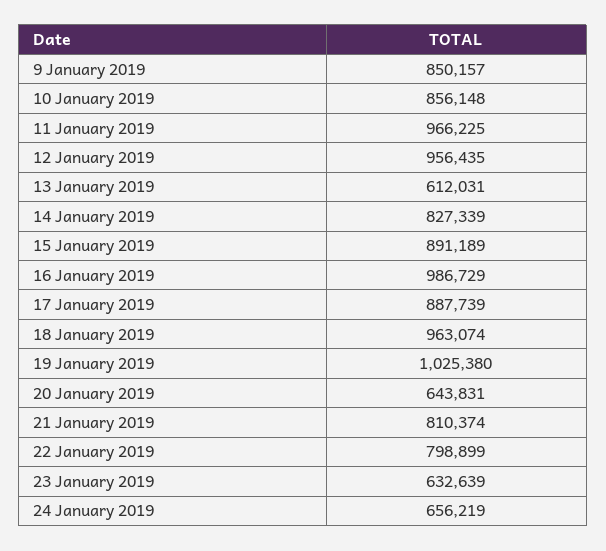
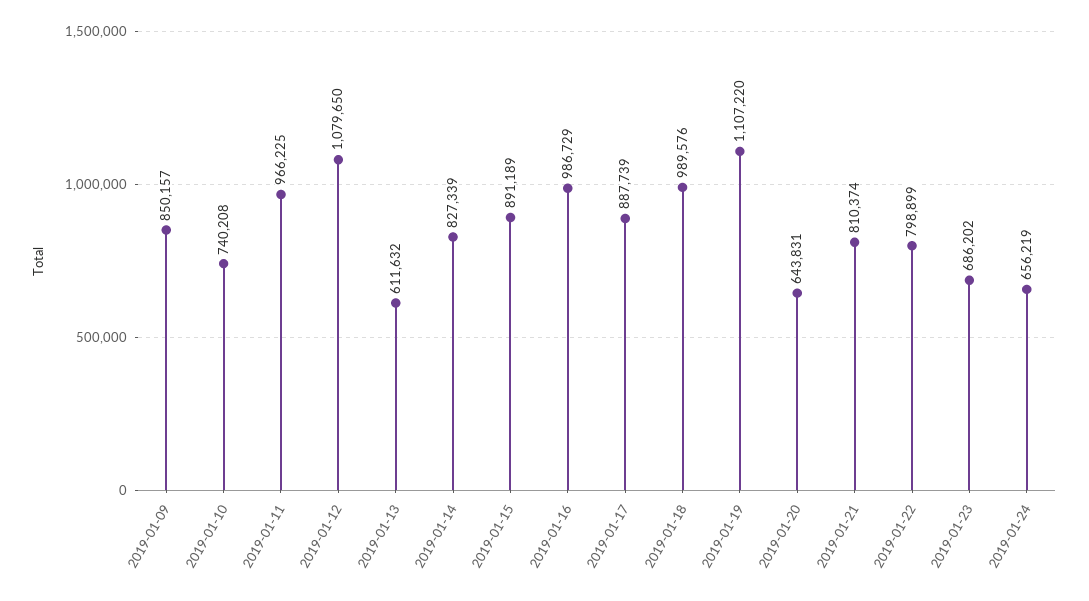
10 January 2019: 856148 -> 740208
12 January 2019: 956435 -> 1079650
13 January 2019: 612031 -> 611632
18 January 2019: 963074 -> 989576
19 January 2019: 1025380 -> 1107220
23 January 2019: 632639 -> 686202

